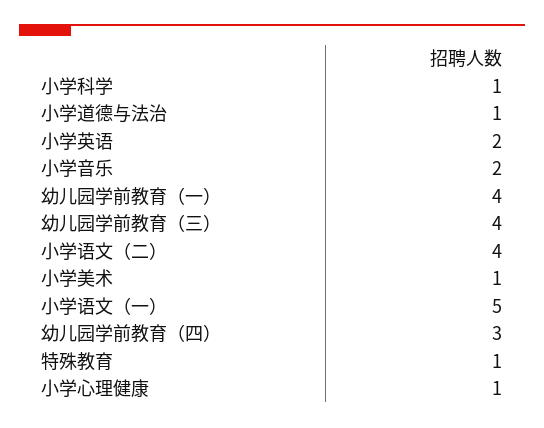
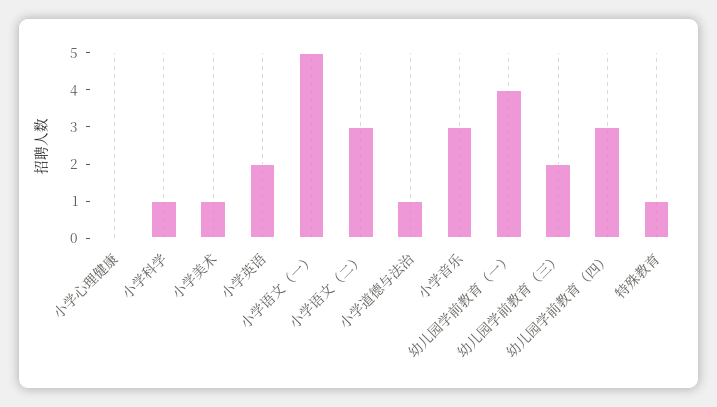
小学音乐: 2 -> 3
幼儿园学前教育（三）: 4 -> 2
小学语文（二）: 4 -> 3
小学心理健康: 1 -> 0

